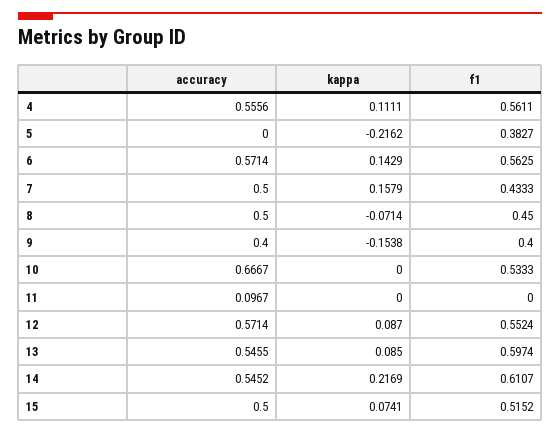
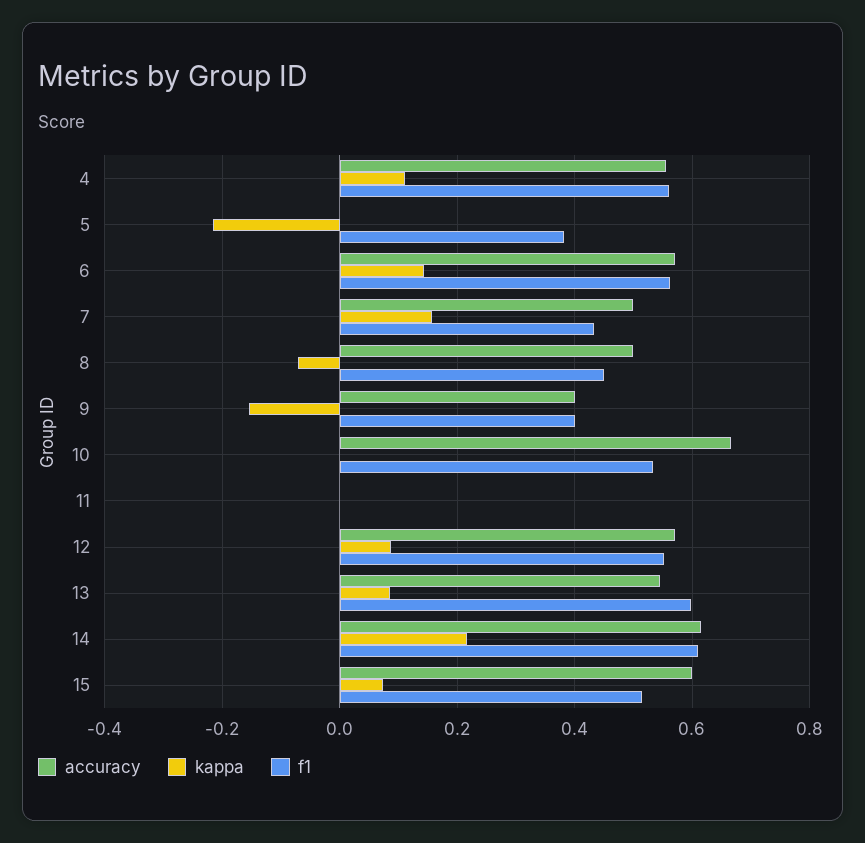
accuracy, 11: 0.0967 -> 0
accuracy, 14: 0.5452 -> 0.62
accuracy, 15: 0.5 -> 0.6

